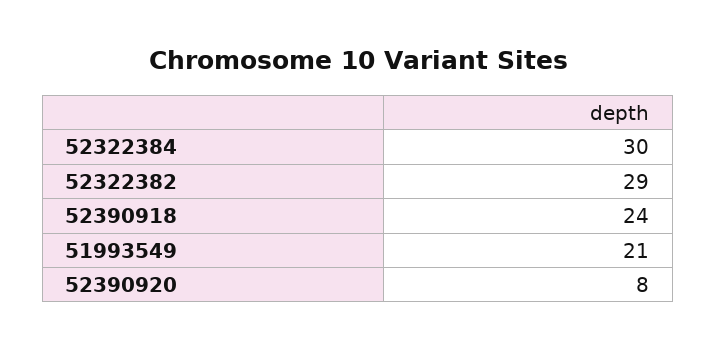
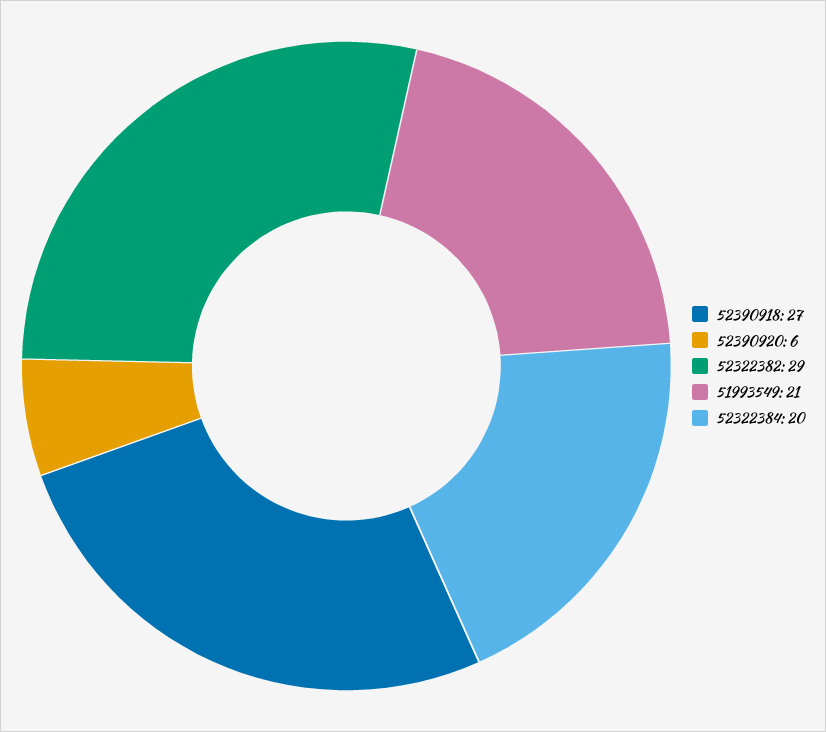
52322384: 30 -> 20
52390918: 24 -> 27
52390920: 8 -> 6

